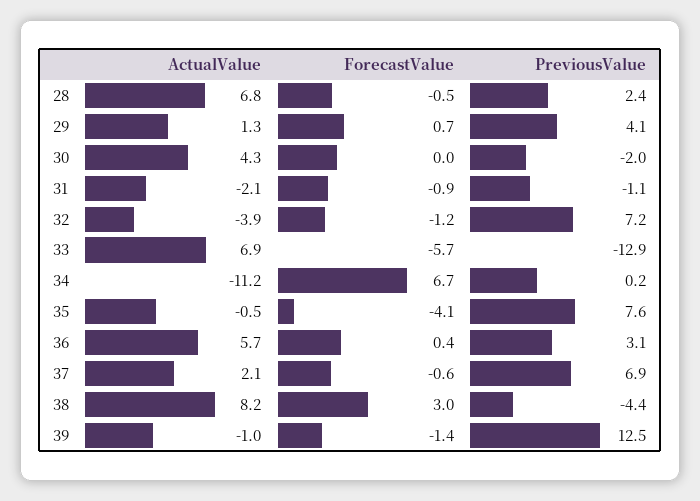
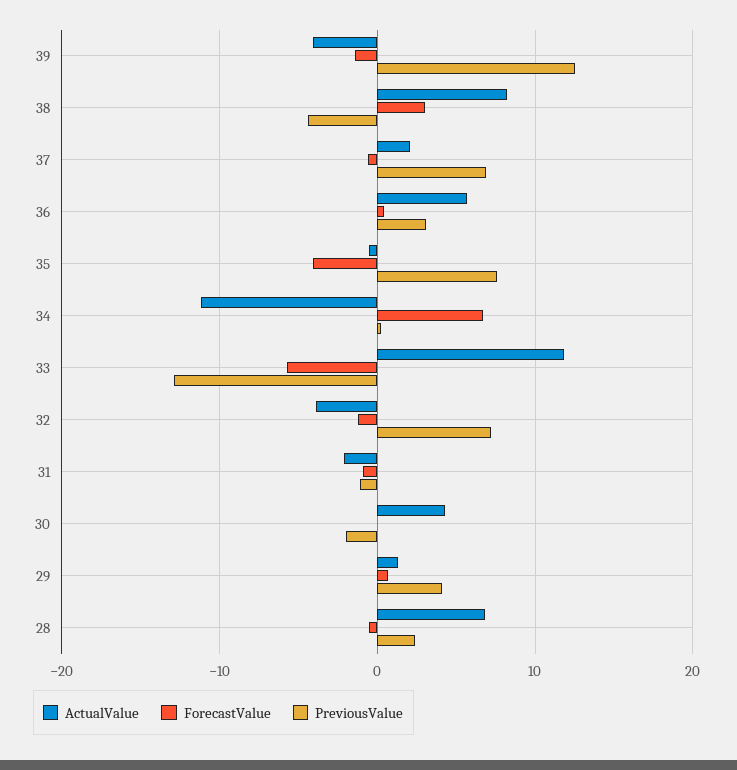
ActualValue, 33: 6.9 -> 12
ActualValue, 39: -1 -> -4

